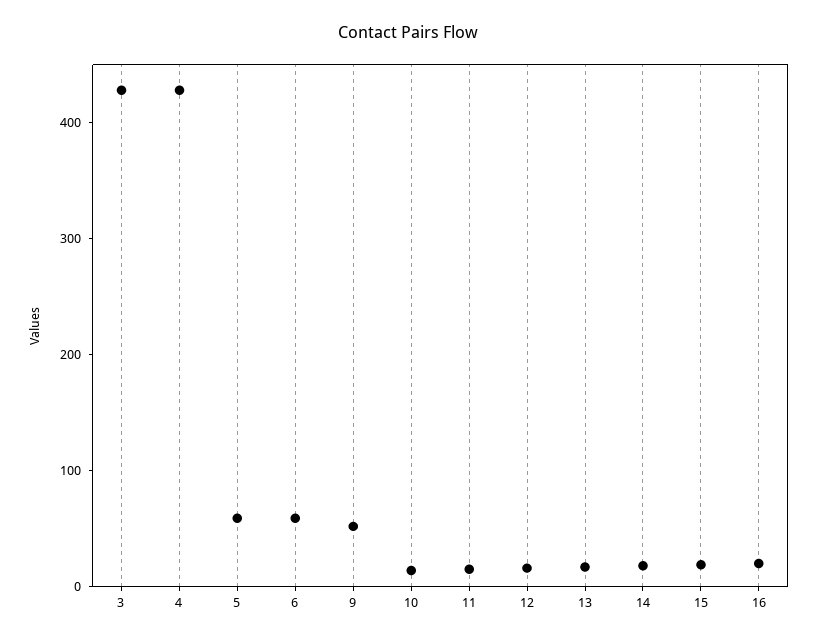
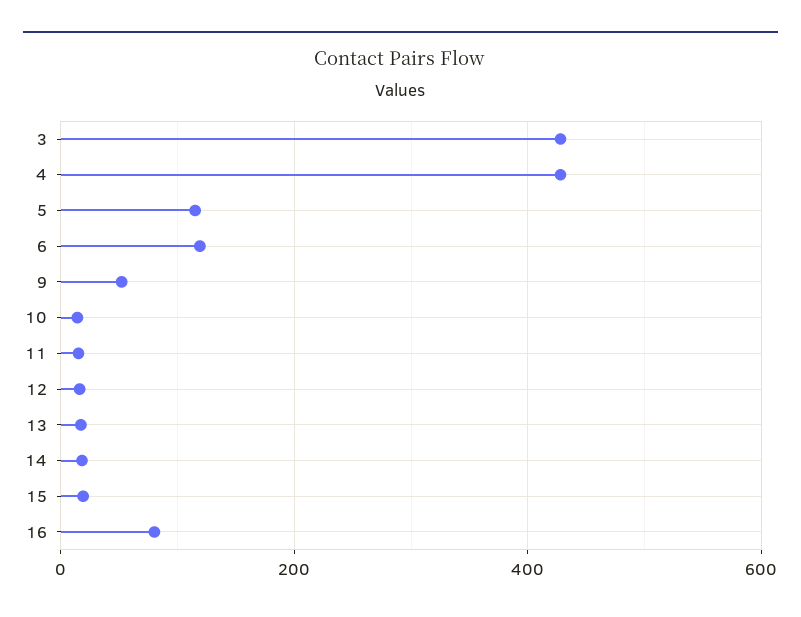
5: 60 -> 120
6: 60 -> 120
16: 20 -> 80

